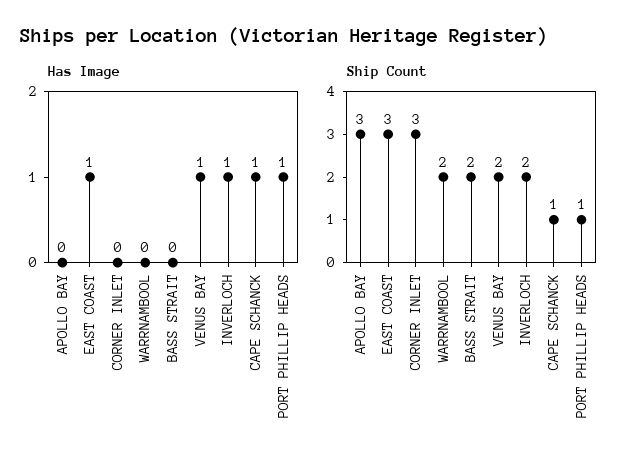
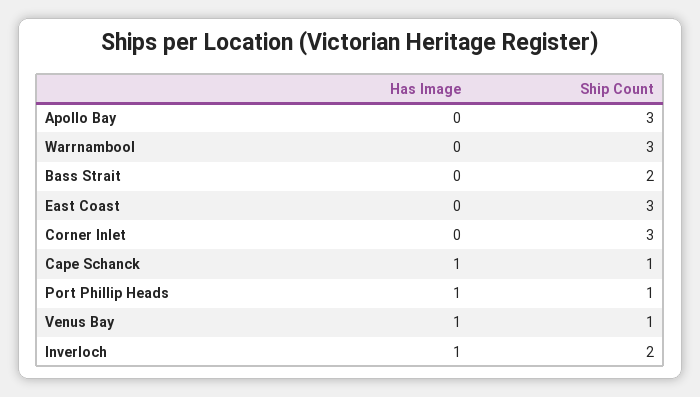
Has Image, EAST COAST: 1 -> 0
Ship Count, WARRNAMBOOL: 2 -> 3
Ship Count, VENUS BAY: 2 -> 1

